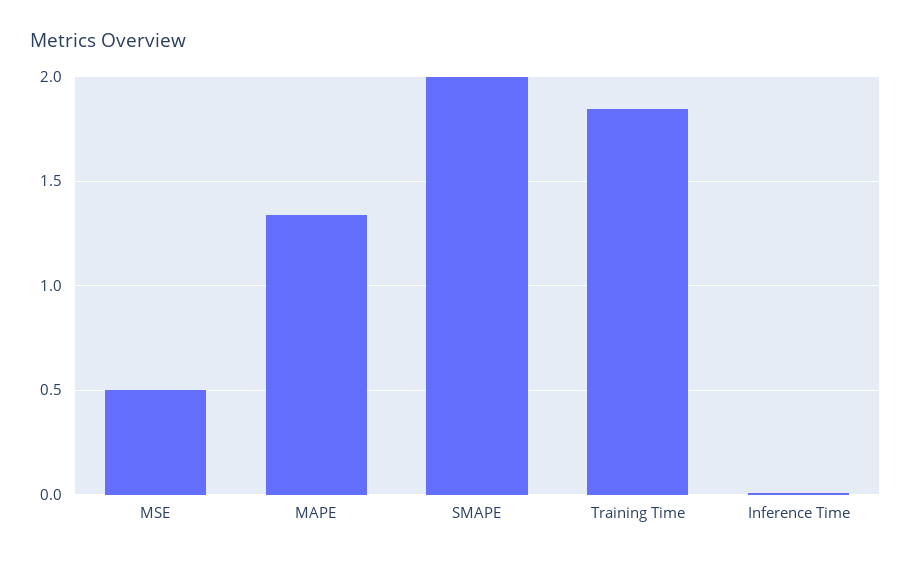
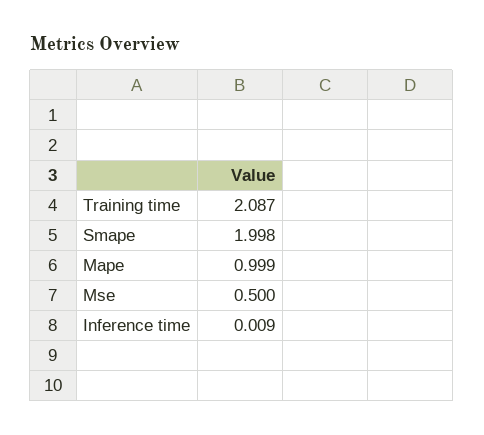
MAPE: 1.35 -> 0.999
Training Time: 1.85 -> 2.087

